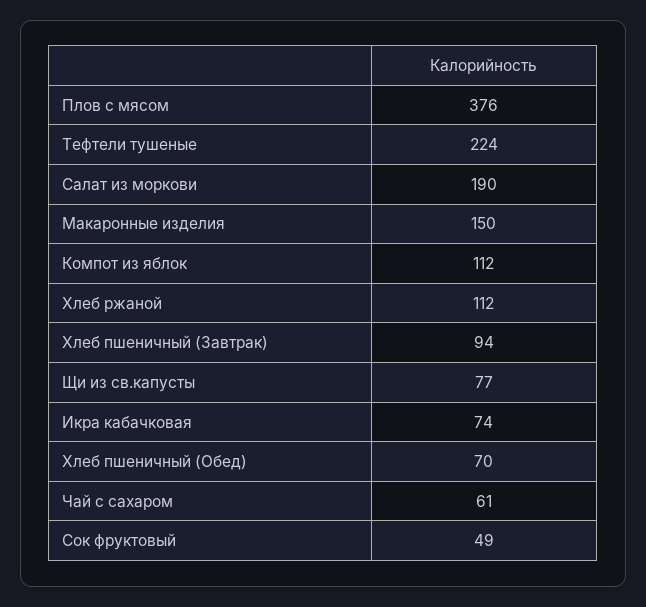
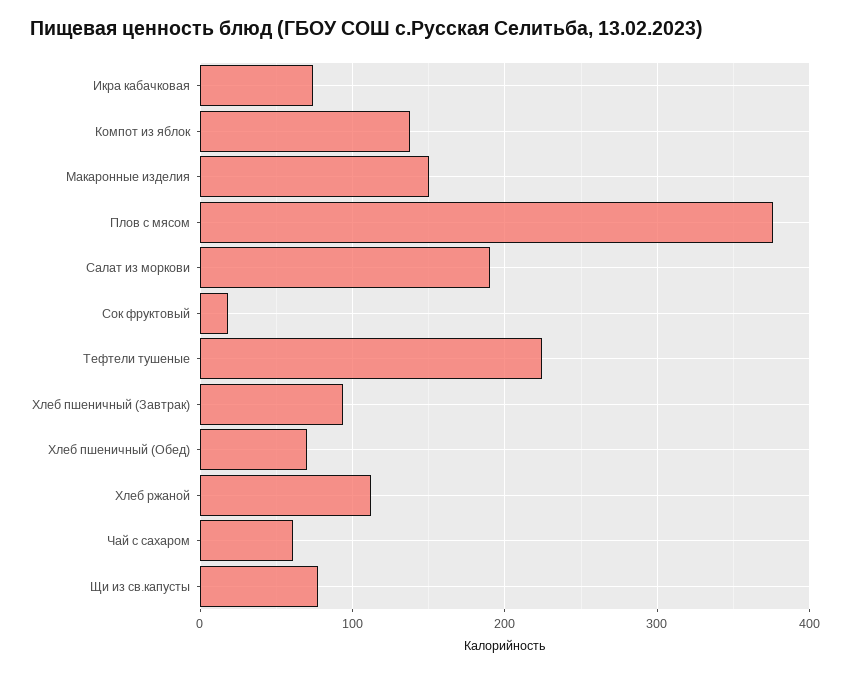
Компот из яблок: 112 -> 140
Сок фруктовый: 49 -> 20

